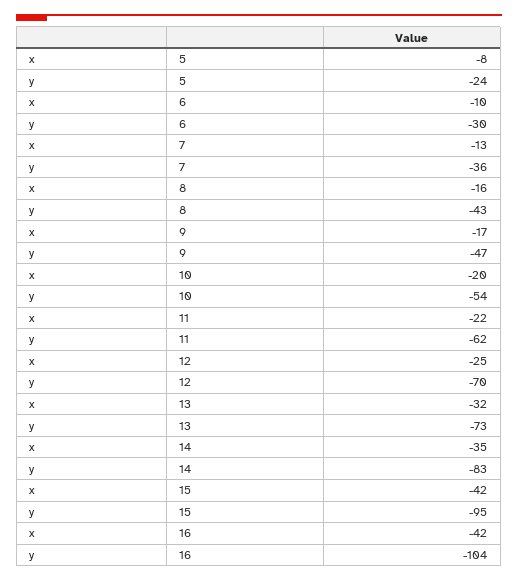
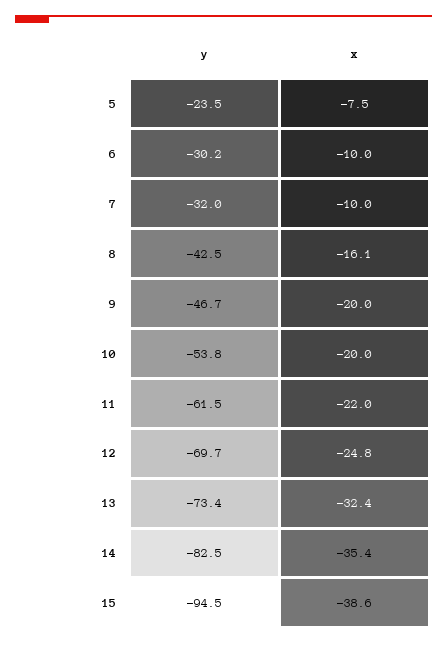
x, 7: -13 -> -10
y, 7: -36 -> -32
x, 9: -17 -> -20
x, 15: -42 -> -38.6
x, 16: -42 -> none
y, 16: -104 -> none

